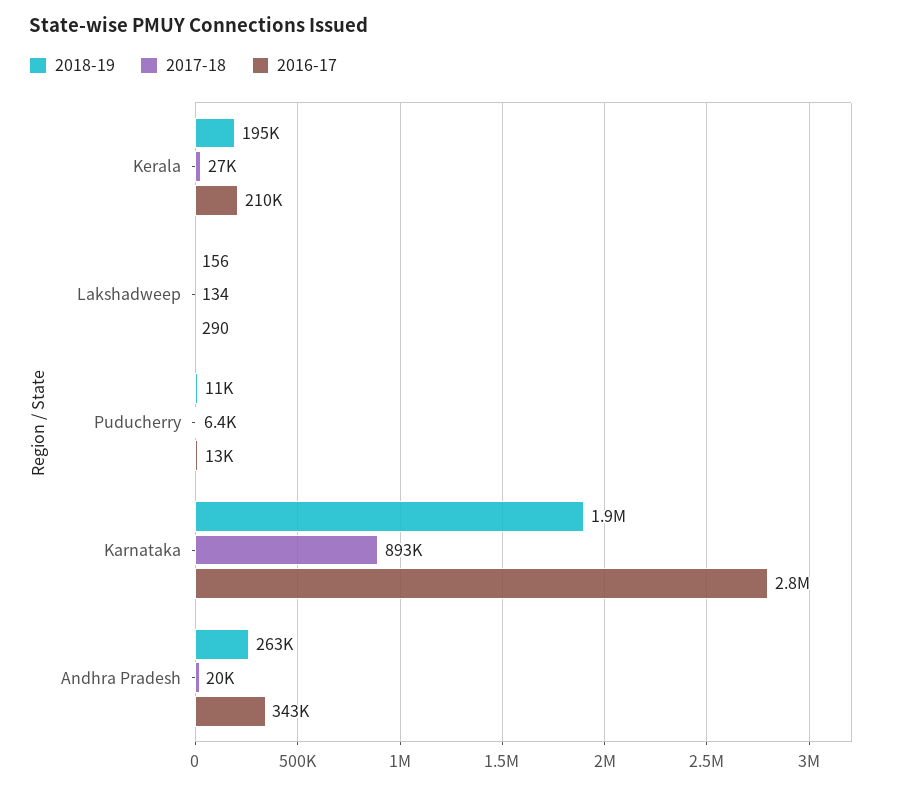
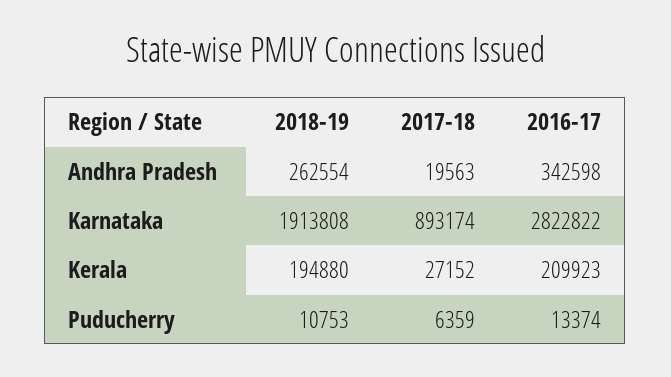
2018-19, Lakshadweep: 156 -> none
2017-18, Lakshadweep: 134 -> none
2016-17, Lakshadweep: 290 -> none

